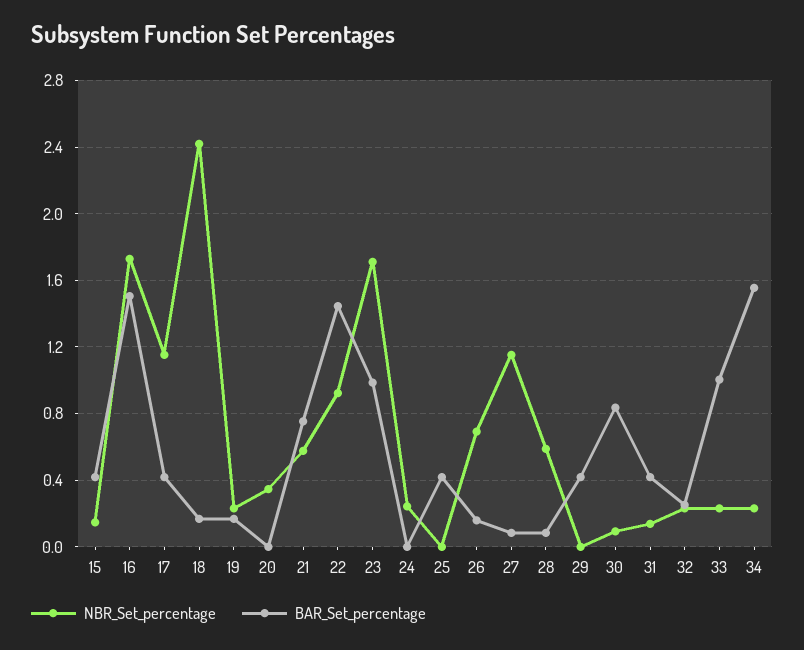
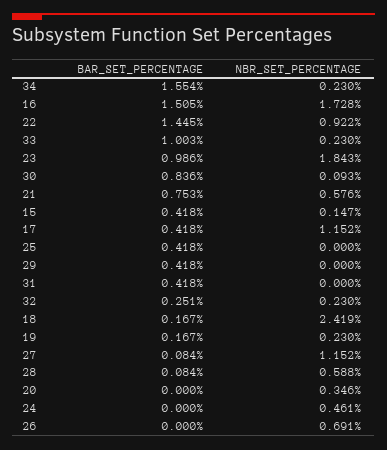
NBR_Set_percentage, 23: 1.7 -> 1.843
NBR_Set_percentage, 24: 0.25 -> 0.461
BAR_Set_percentage, 26: 0.15 -> 0
NBR_Set_percentage, 31: 0.15 -> 0

